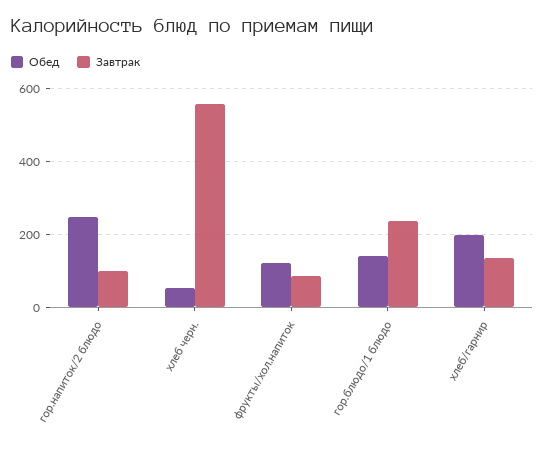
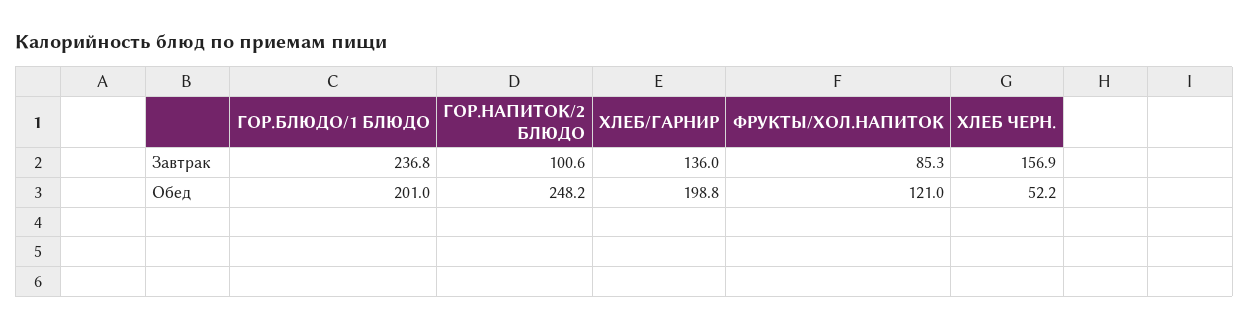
Завтрак, хлеб черн.: 560 -> 156.9
Обед, гор.блюдо/1 блюдо: 140 -> 201

